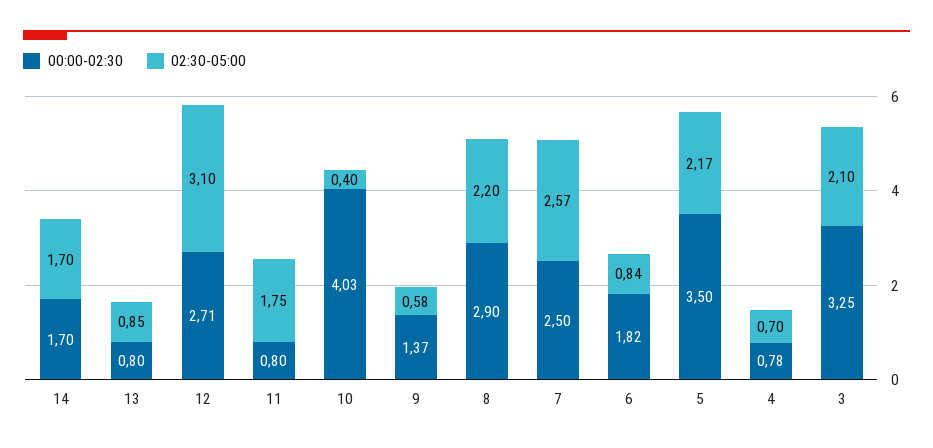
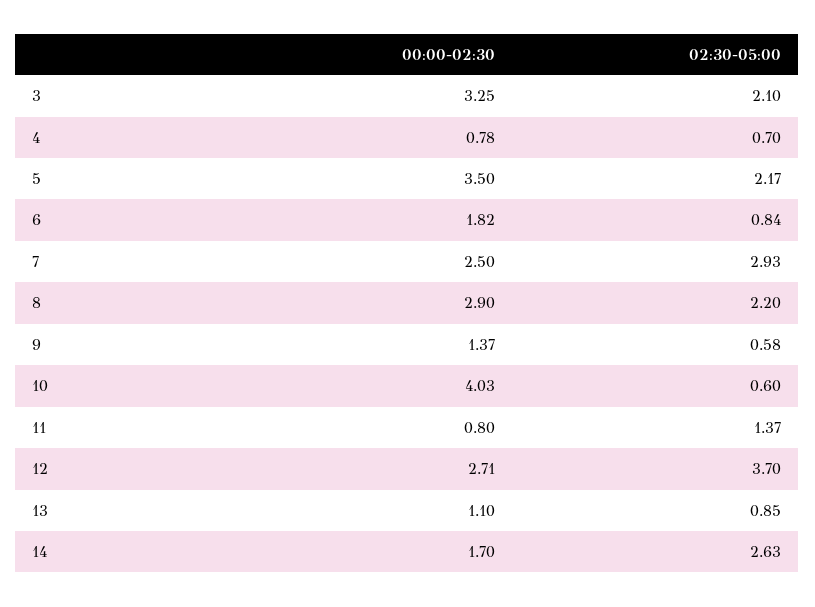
02:30-05:00, 14: 1.7 -> 2.63
00:00-02:30, 13: 0.8 -> 1.1
02:30-05:00, 12: 3.1 -> 3.7
02:30-05:00, 11: 1.75 -> 1.37
02:30-05:00, 10: 0.4 -> 0.6
02:30-05:00, 7: 2.57 -> 2.93

